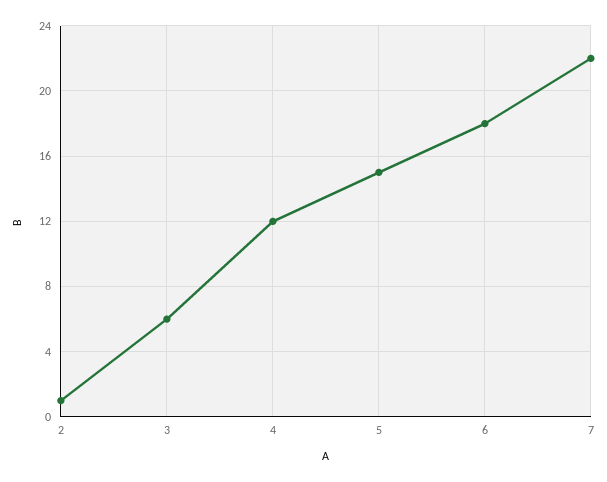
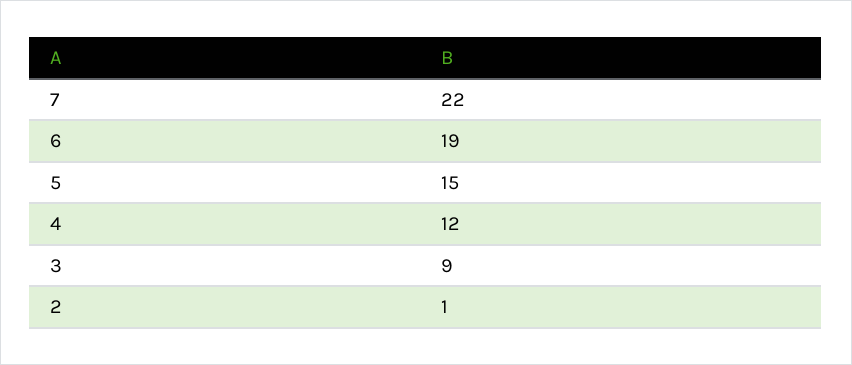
3: 6 -> 9
6: 18 -> 19

